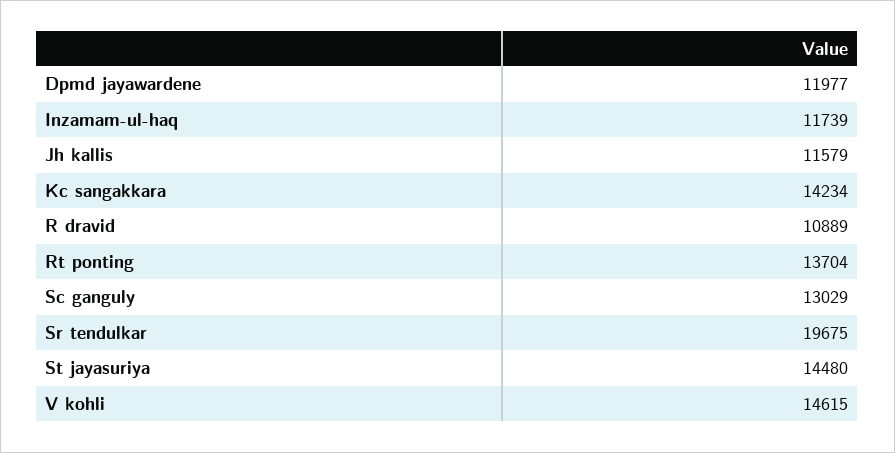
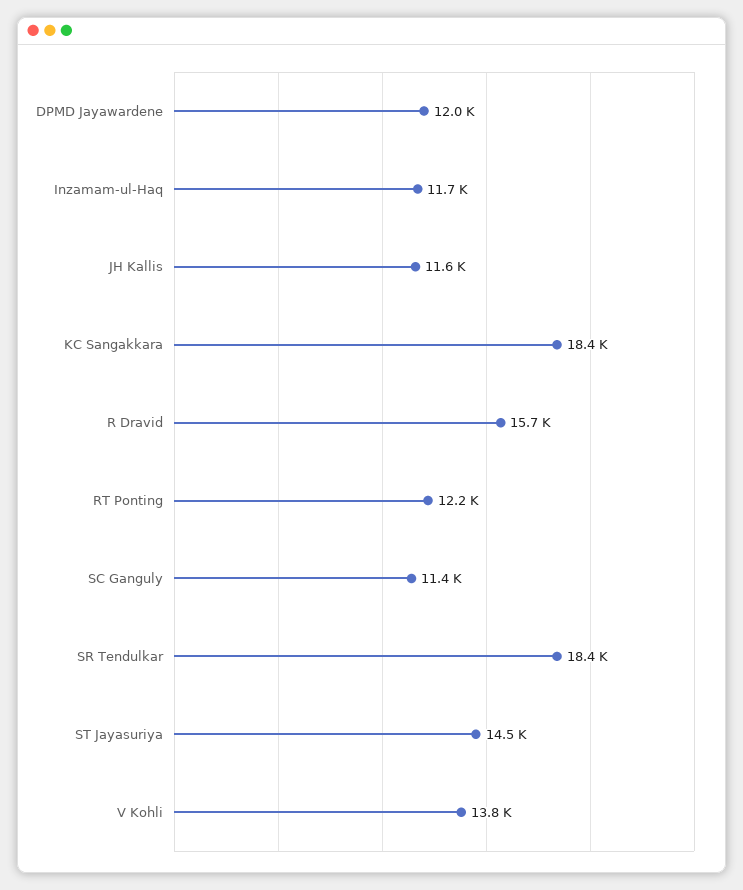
Kc sangakkara: 14234 -> 18400
R dravid: 10889 -> 15700
Rt ponting: 13704 -> 12200
Sc ganguly: 13029 -> 11400
Sr tendulkar: 19675 -> 18400
V kohli: 14615 -> 13800

